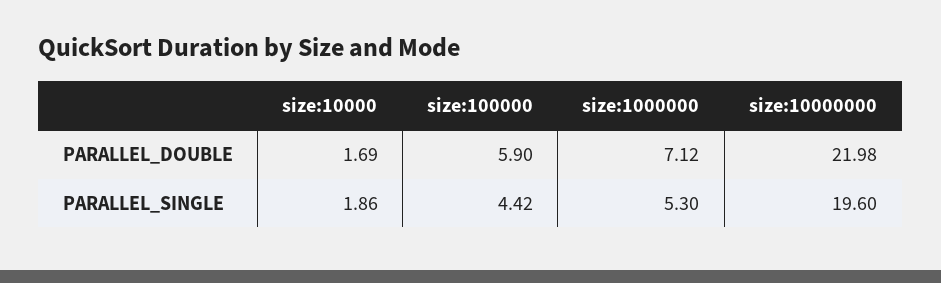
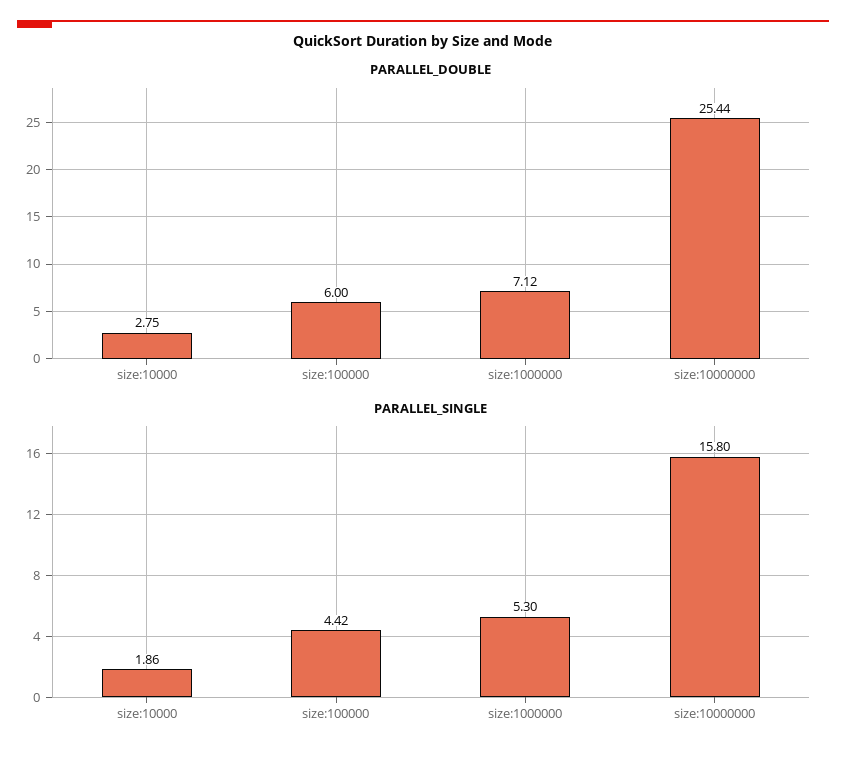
PARALLEL_DOUBLE, size:10000: 1.69 -> 2.75
PARALLEL_DOUBLE, size:100000: 5.9 -> 6
PARALLEL_DOUBLE, size:10000000: 21.98 -> 25.44
PARALLEL_SINGLE, size:10000000: 19.6 -> 15.8

